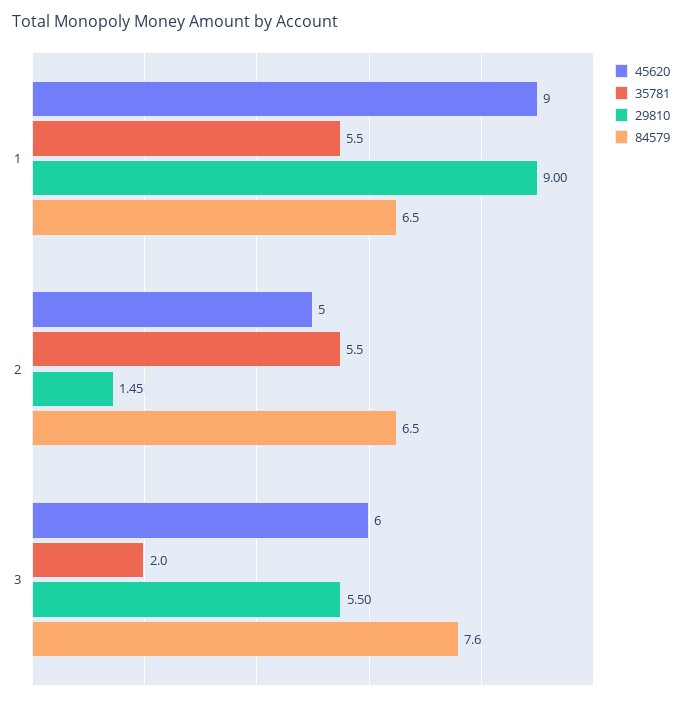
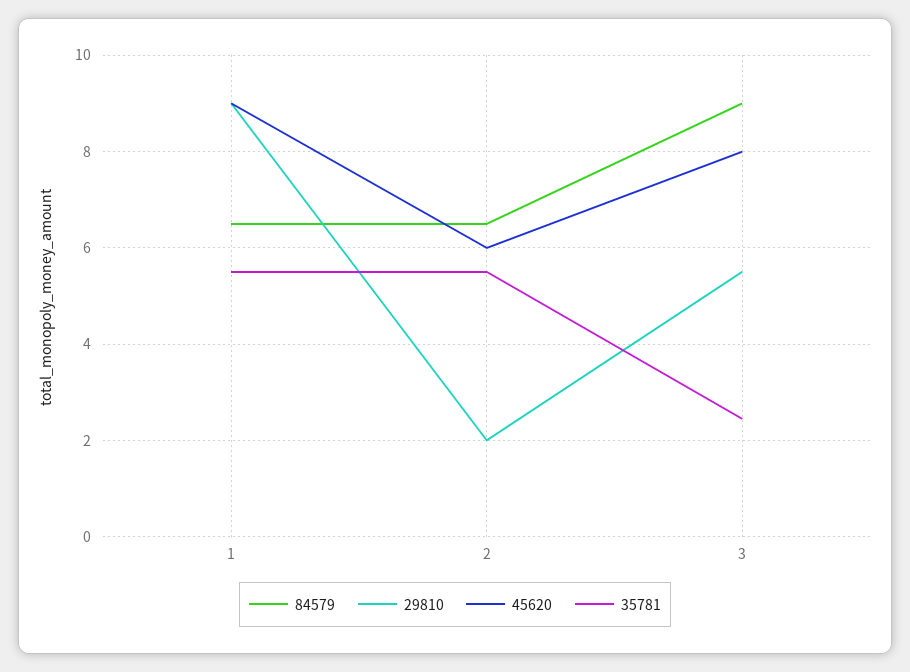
45620, 2: 5 -> 6
29810, 2: 1.45 -> 2
45620, 3: 6 -> 8
35781, 3: 2 -> 2.4
84579, 3: 7.6 -> 9

